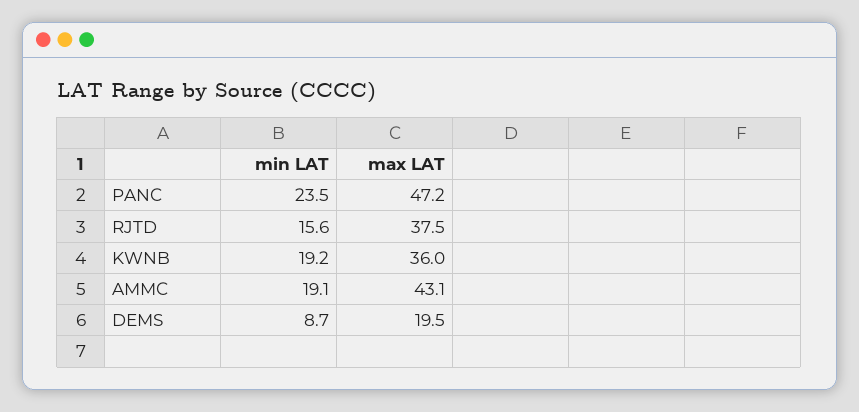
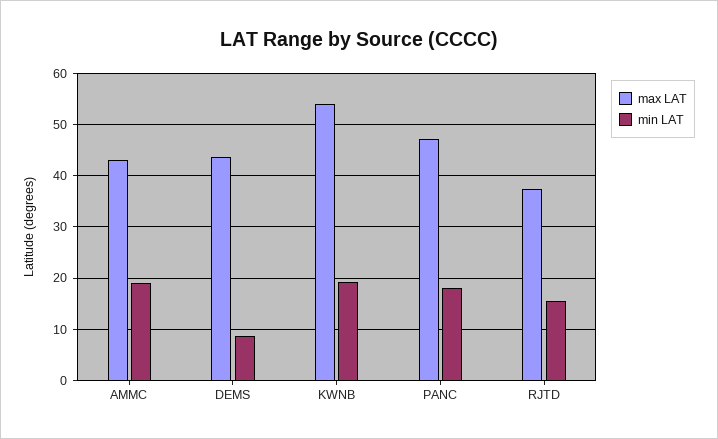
min LAT, PANC: 23.5 -> 18
max LAT, KWNB: 36 -> 54
max LAT, DEMS: 19.5 -> 44

